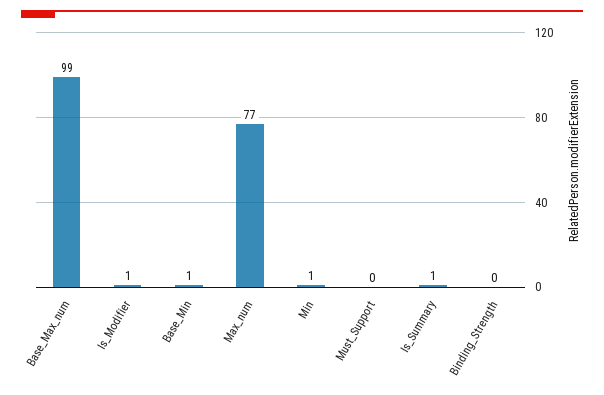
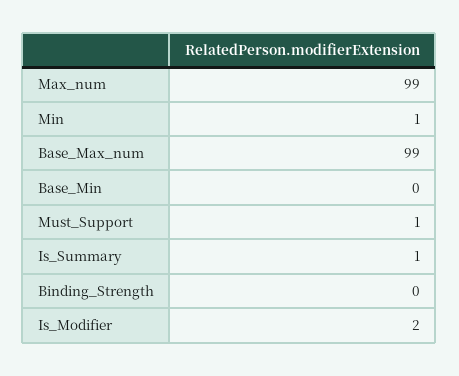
Is_Modifier: 1 -> 2
Base_Min: 1 -> 0
Max_num: 77 -> 99
Must_Support: 0 -> 1

